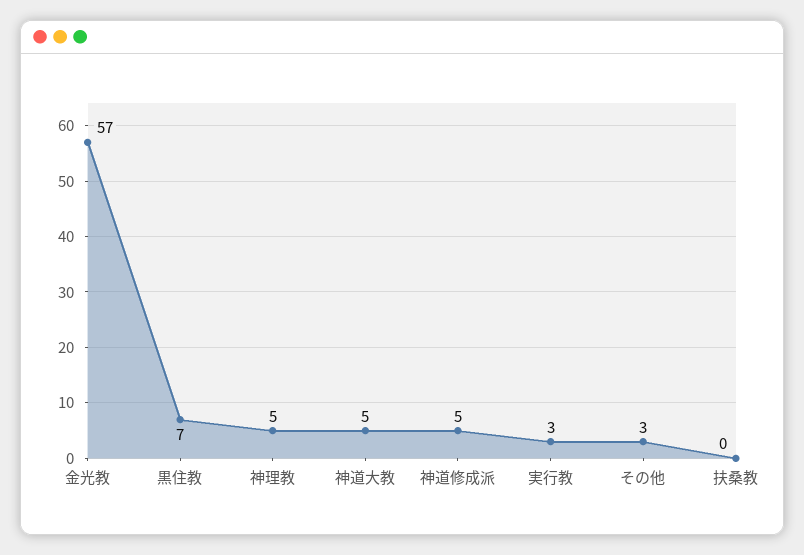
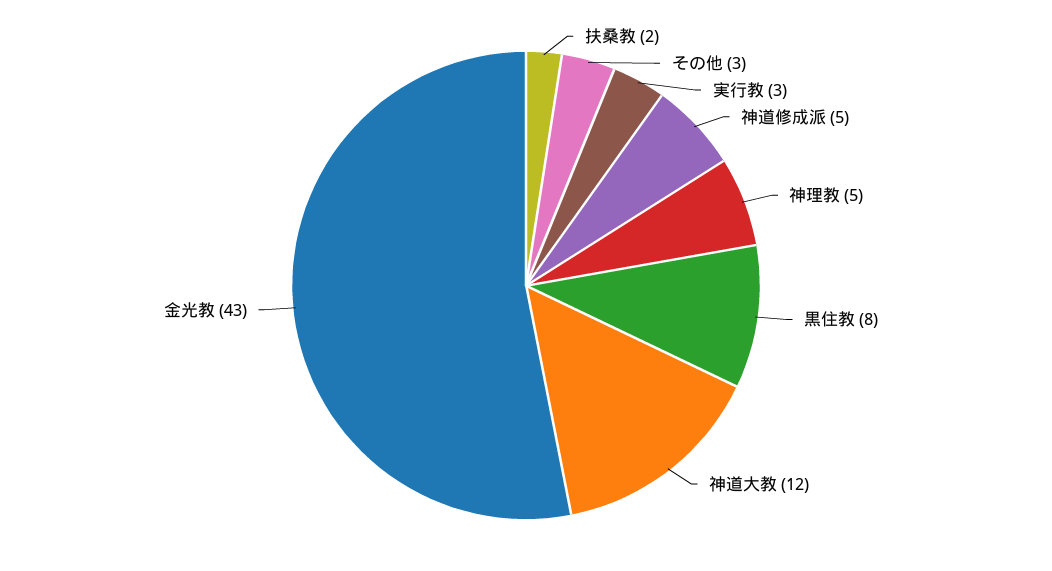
金光教: 57 -> 43
黒住教: 7 -> 8
神道大教: 5 -> 12
扶桑教: 0 -> 2

